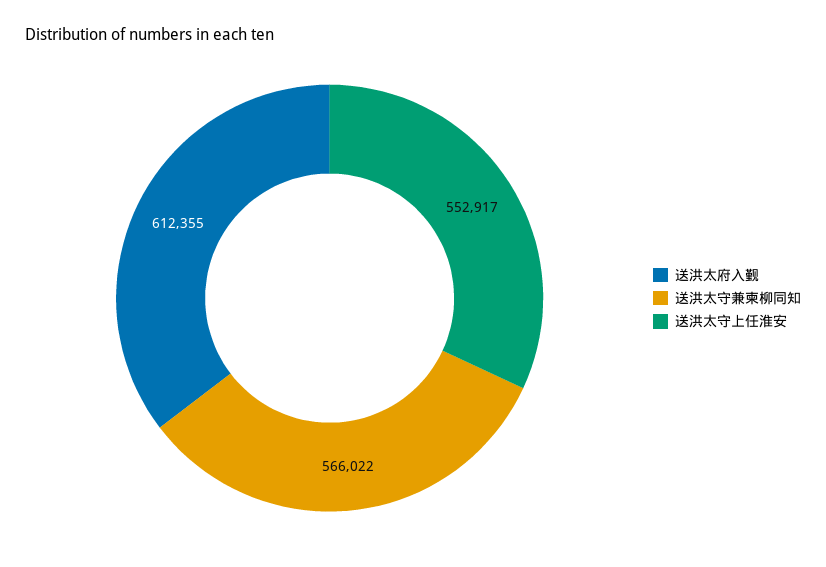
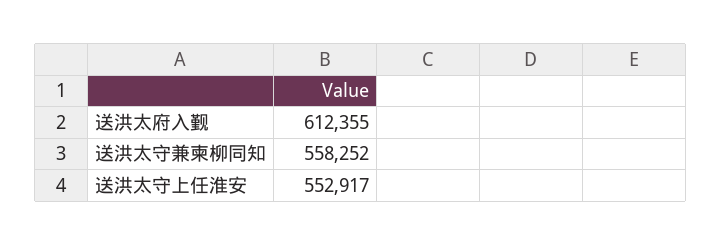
送洪太守兼柬柳同知: 566022 -> 558252

